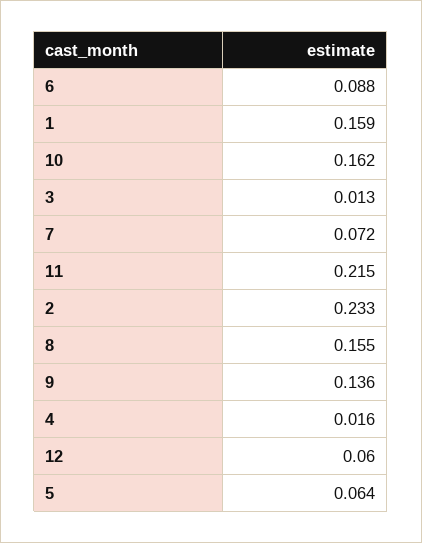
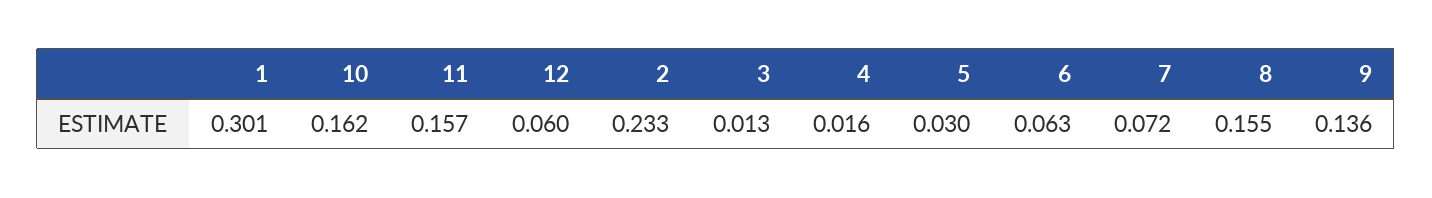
6: 0.088 -> 0.063
1: 0.159 -> 0.301
11: 0.215 -> 0.157
5: 0.064 -> 0.03

